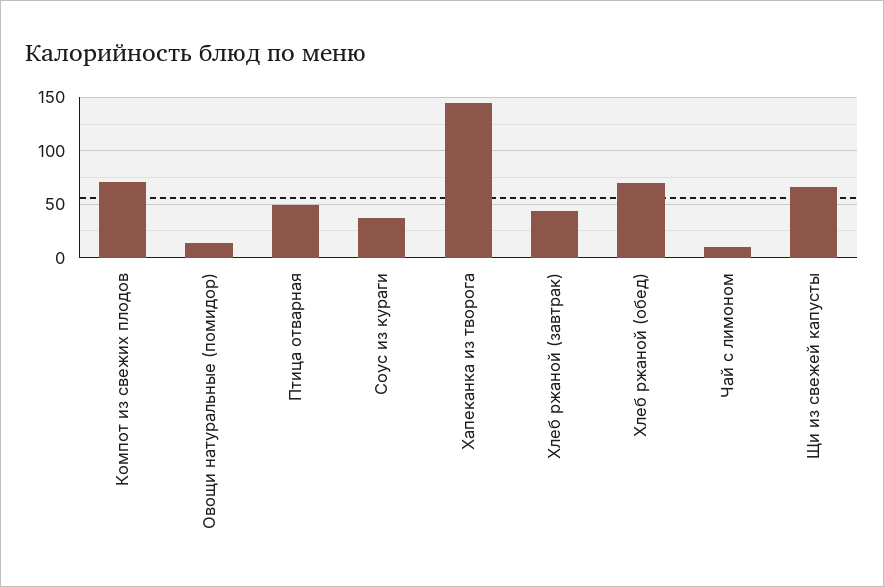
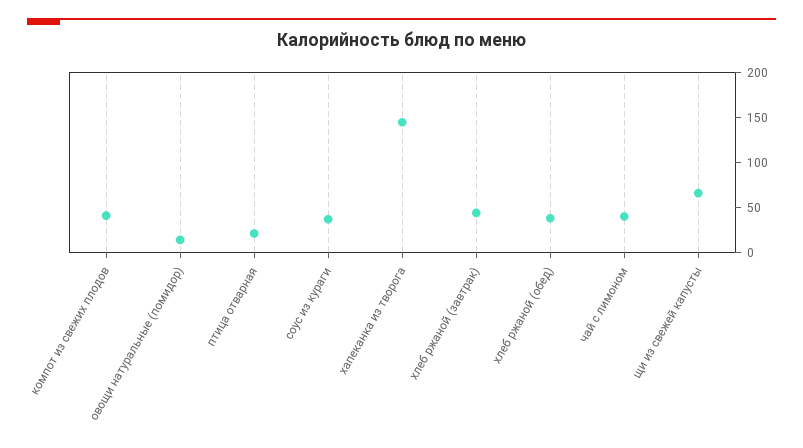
Компот из свежих плодов: 70 -> 40
Птица отварная: 50 -> 20
Хлеб ржаной (обед): 70 -> 40
Чай с лимоном: 10 -> 40

